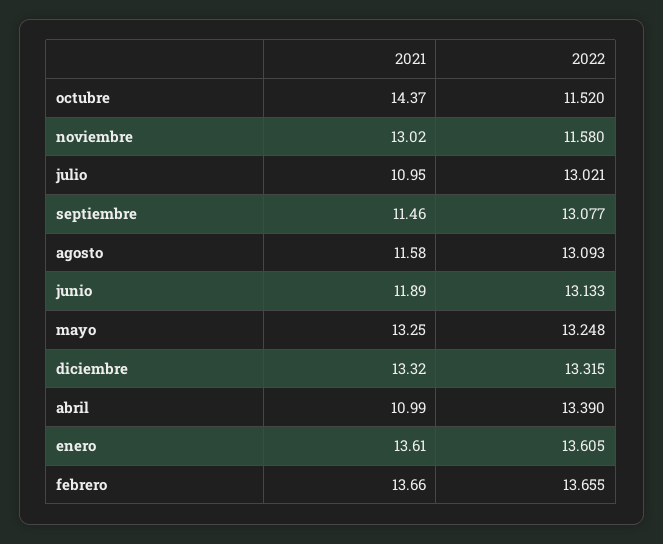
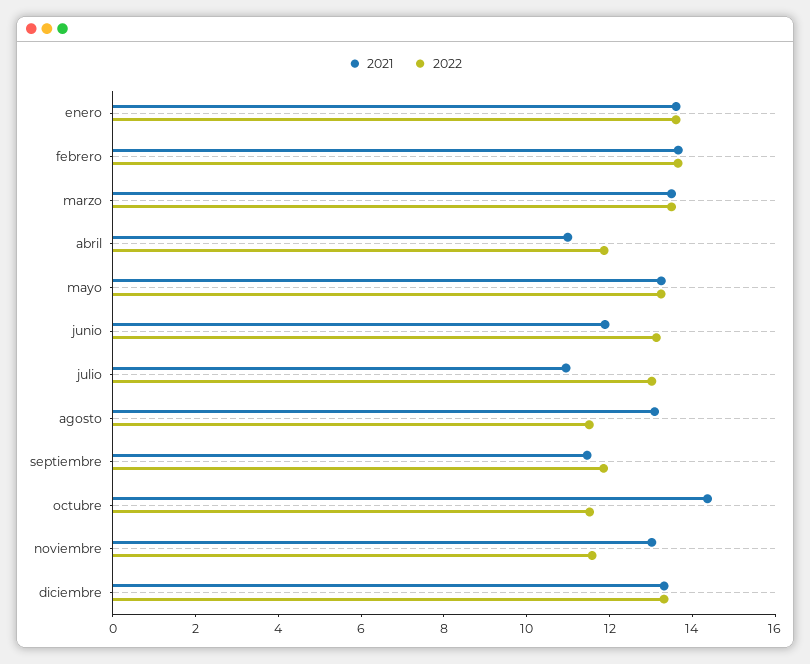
2022, septiembre: 13.077 -> 12
2021, agosto: 11.58 -> 13
2022, agosto: 13.093 -> 11.5
2022, abril: 13.39 -> 12
2021, marzo: none -> 13.5
2022, marzo: none -> 13.5

